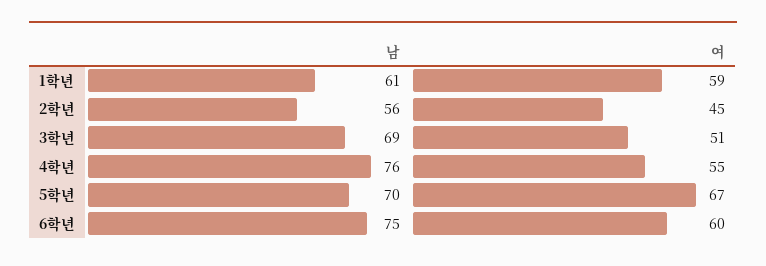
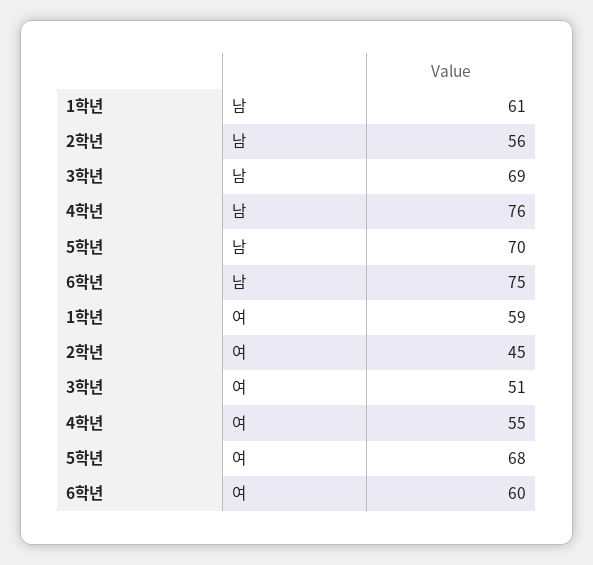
여, 5학년: 67 -> 68

